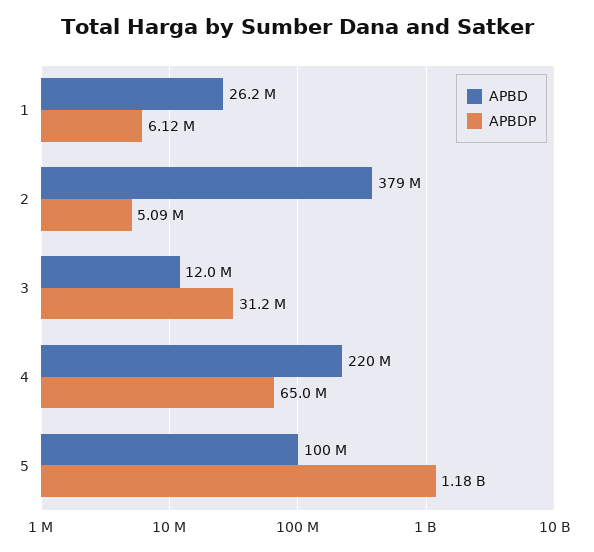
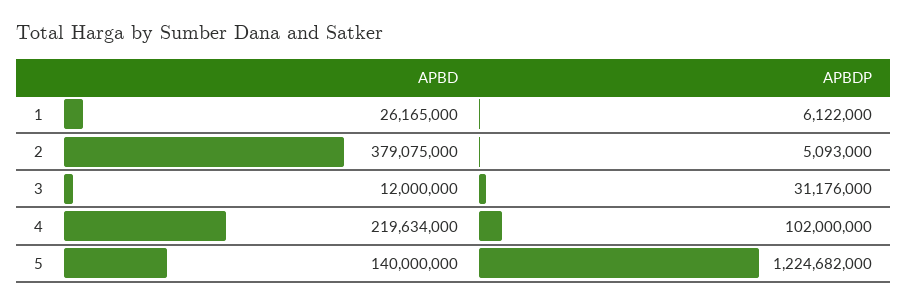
APBDP, 4: 65000000 -> 102000000
APBD, 5: 100000000 -> 140000000
APBDP, 5: 1180000000 -> 1224682000

